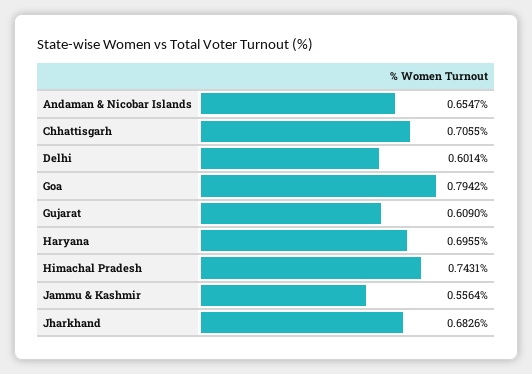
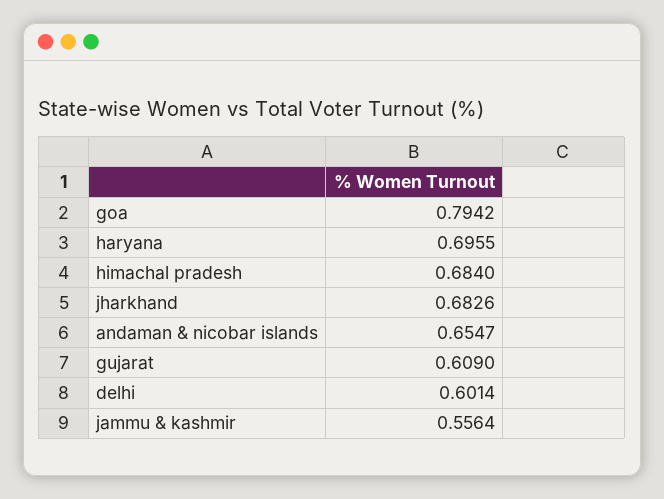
Chhattisgarh: 0.7055 -> none
Himachal Pradesh: 0.7431 -> 0.684

